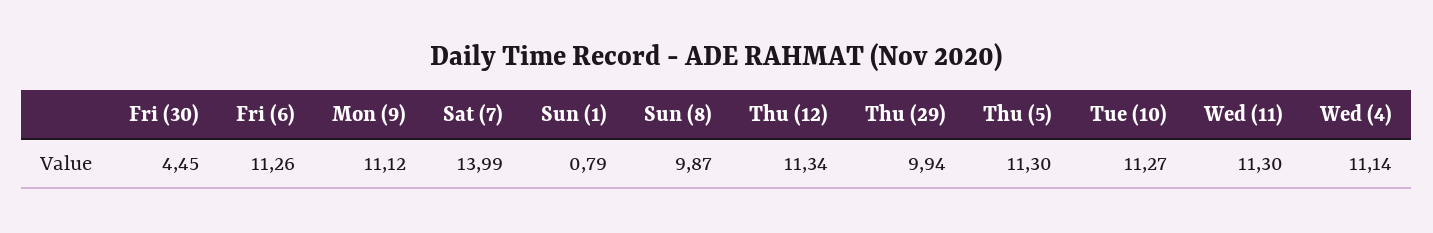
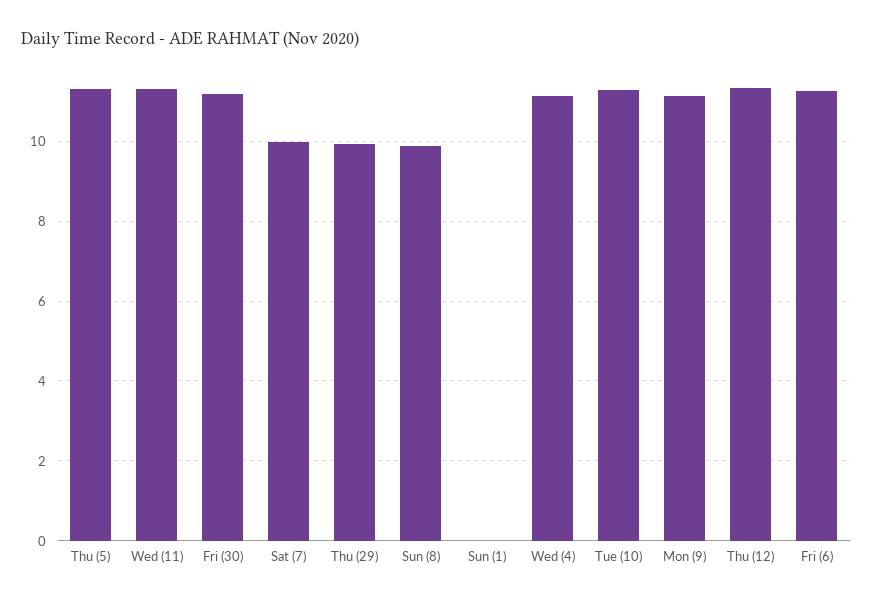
Fri (30): 4.45 -> 11.2
Sat (7): 13.99 -> 10
Sun (1): 0.79 -> 0

